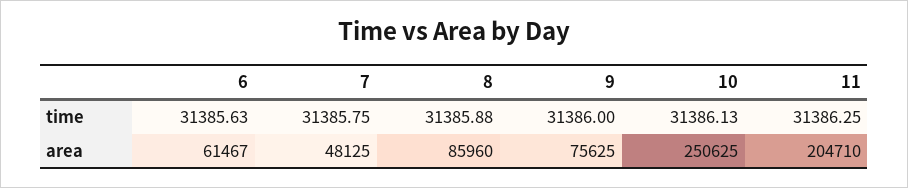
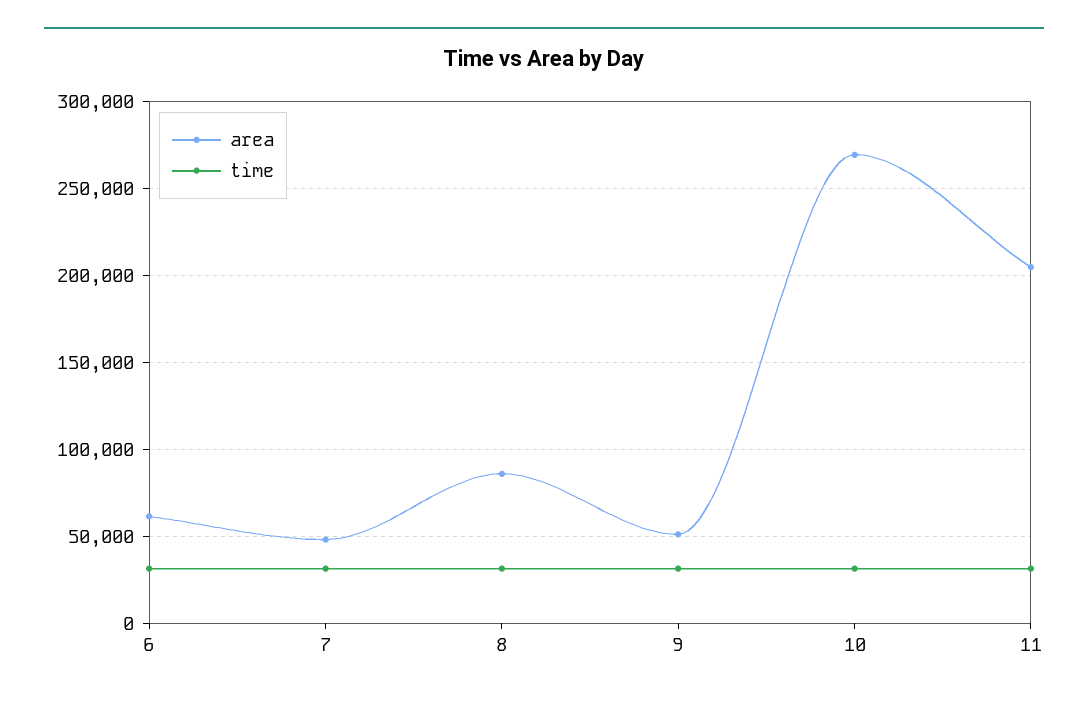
area, 9: 75625 -> 50000
area, 10: 250625 -> 270000

